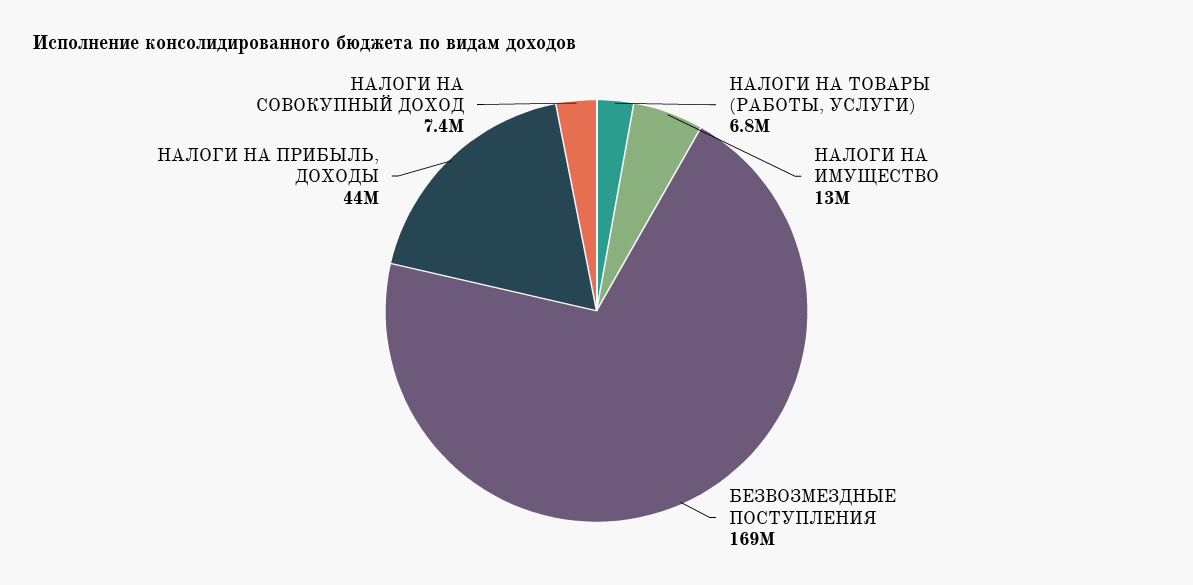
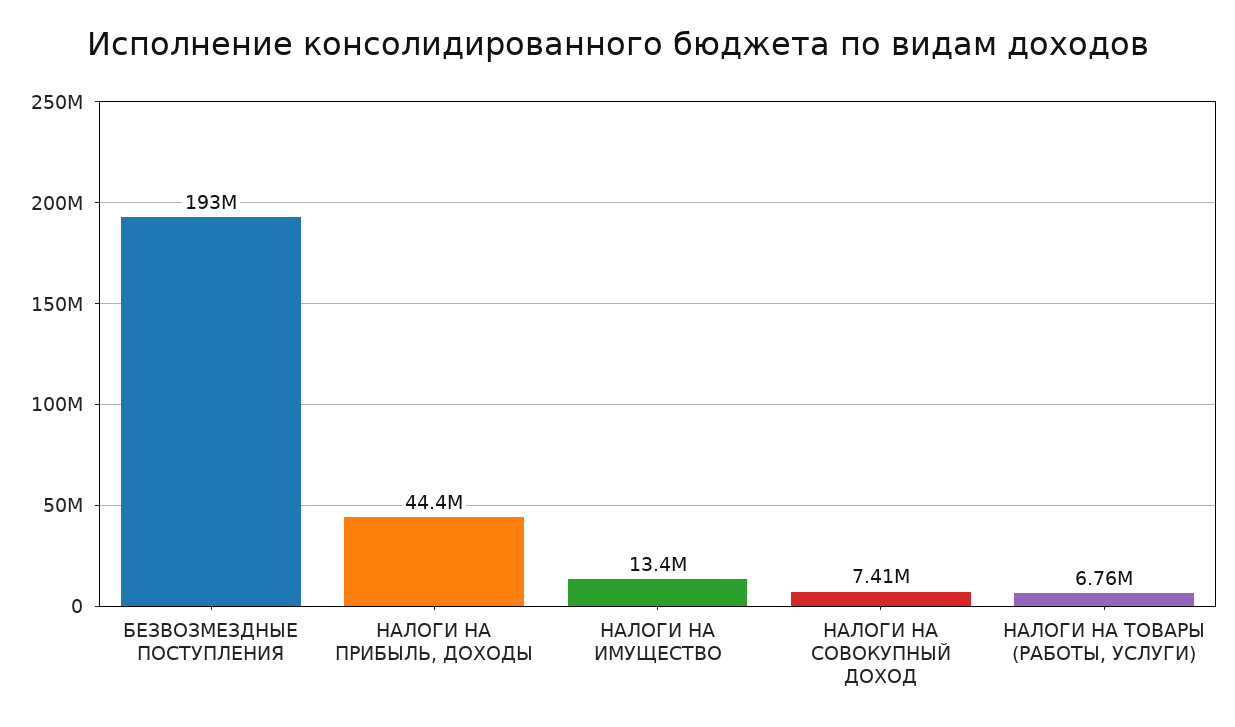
БЕЗВОЗМЕЗДНЫЕ ПОСТУПЛЕНИЯ: 169000000 -> 193000000

